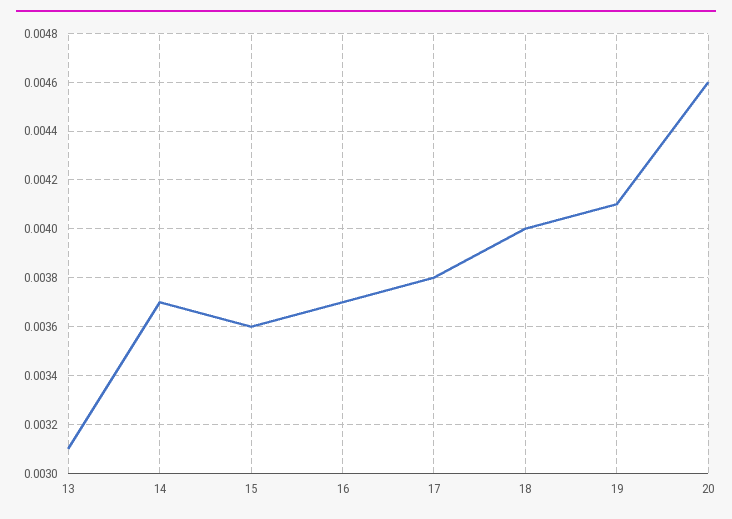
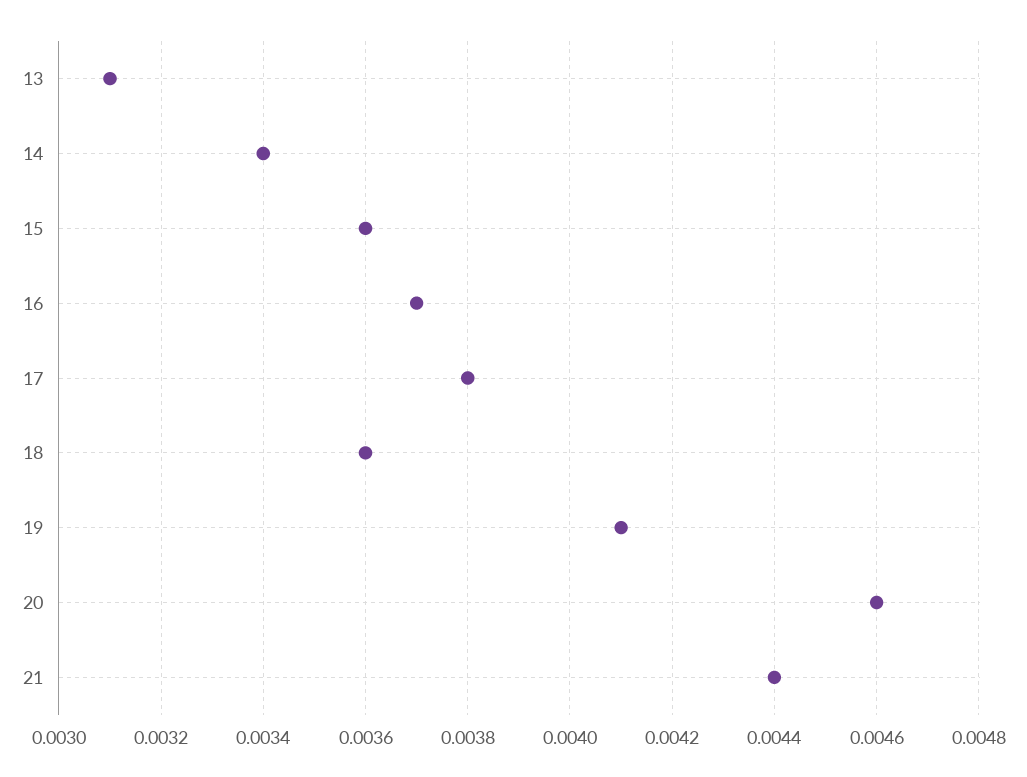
14: 0.0037 -> 0.0034
18: 0.004 -> 0.0036
21: none -> 0.0044

